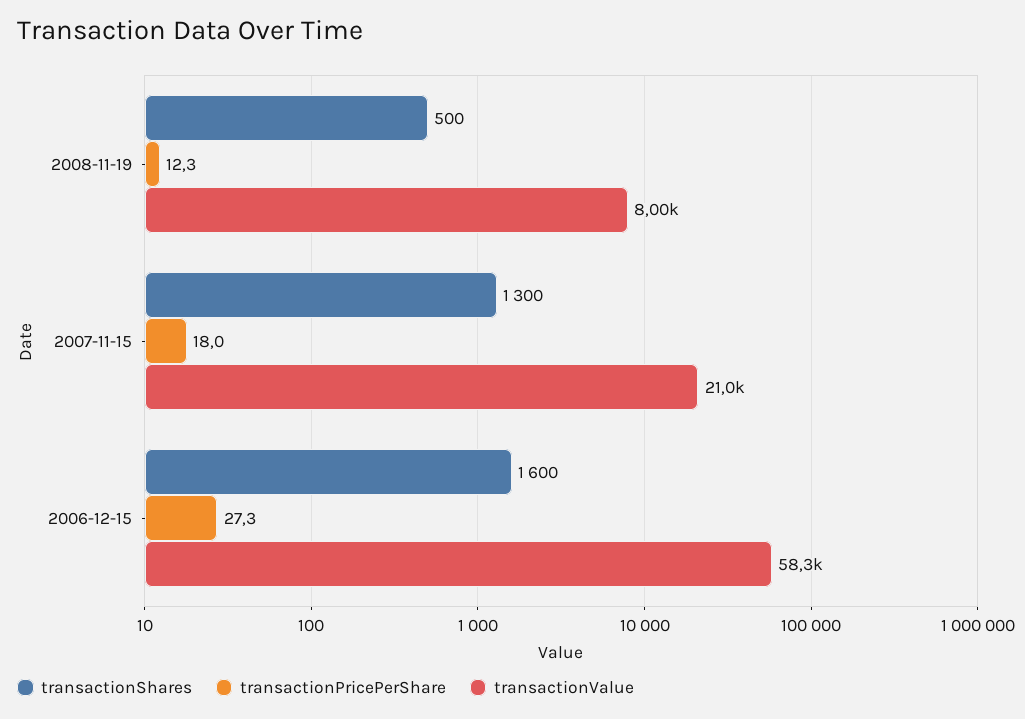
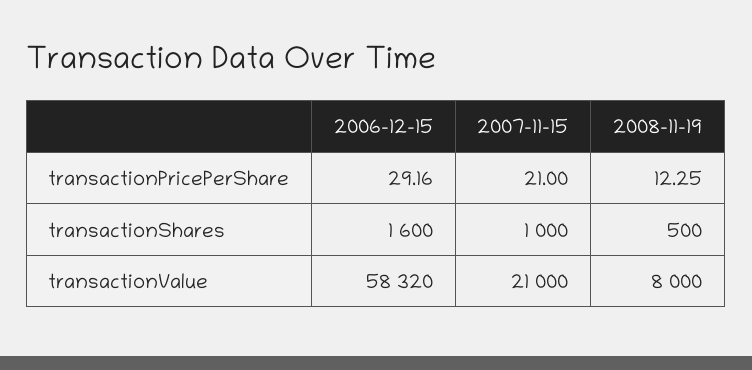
transactionShares, 2007-11-15: 1300 -> 1000
transactionPricePerShare, 2007-11-15: 18 -> 21
transactionPricePerShare, 2006-12-15: 27.3 -> 29.16

